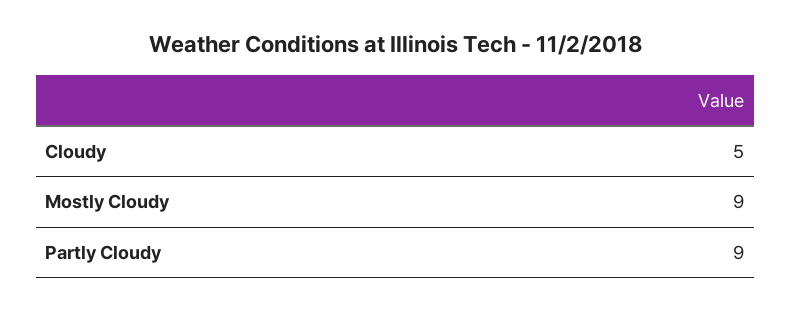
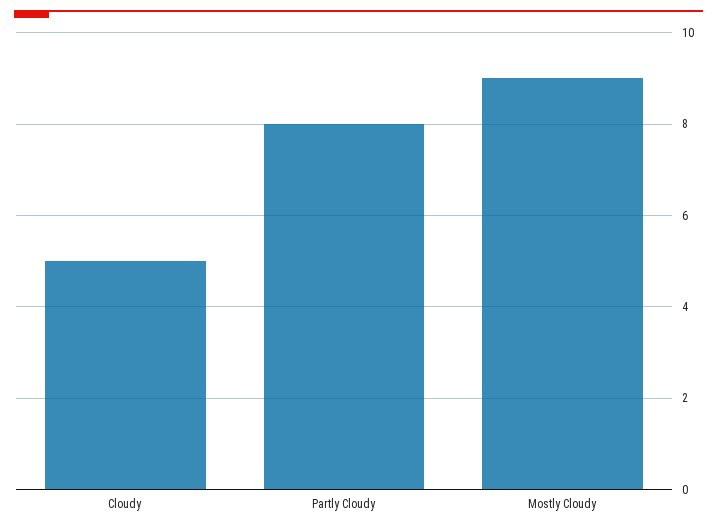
Partly Cloudy: 9 -> 8

